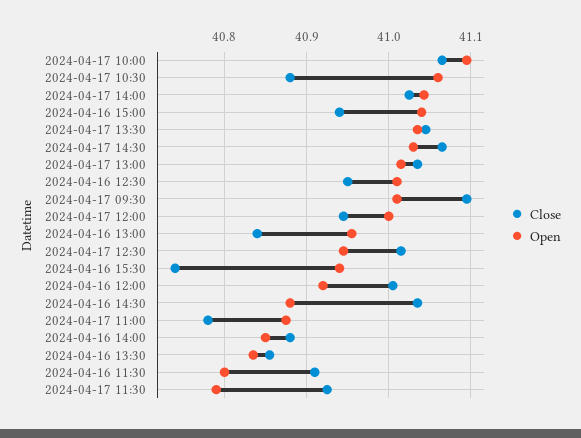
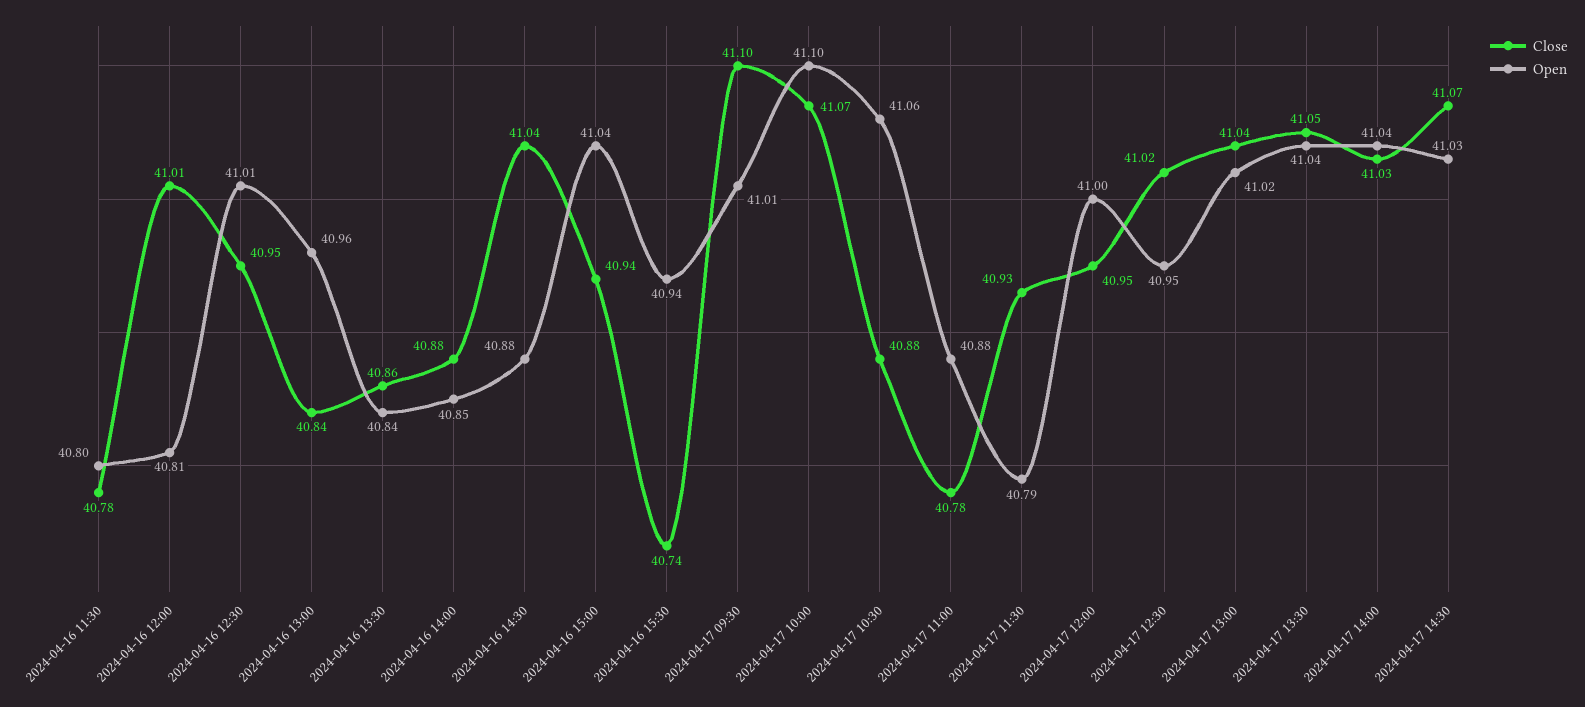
Open, 2024-04-16 12:00: 40.92 -> 40.81
Close, 2024-04-16 11:30: 40.91 -> 40.78

